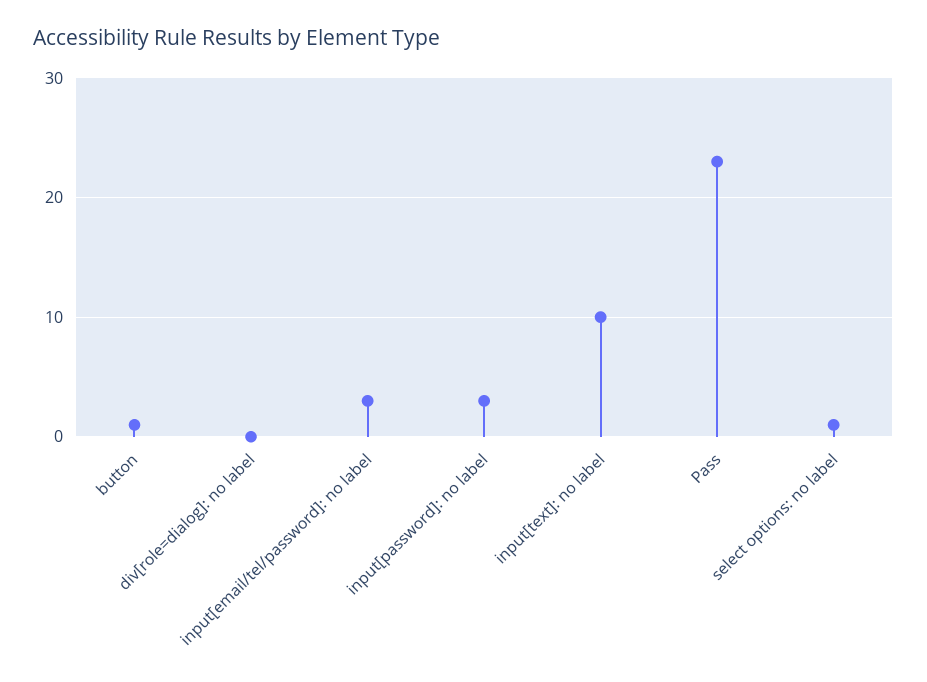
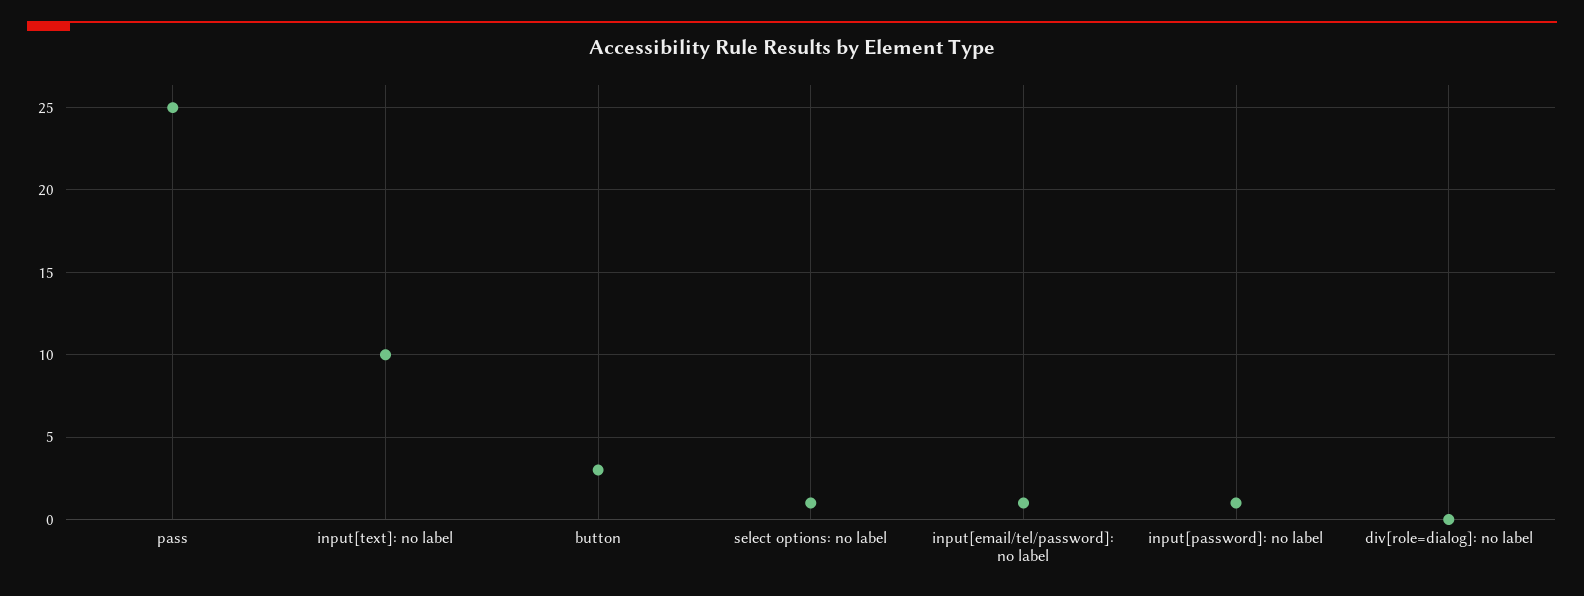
button: 1 -> 3
input[email/tel/password]: no label: 3 -> 1
input[password]: no label: 3 -> 1
Pass: 23 -> 25

